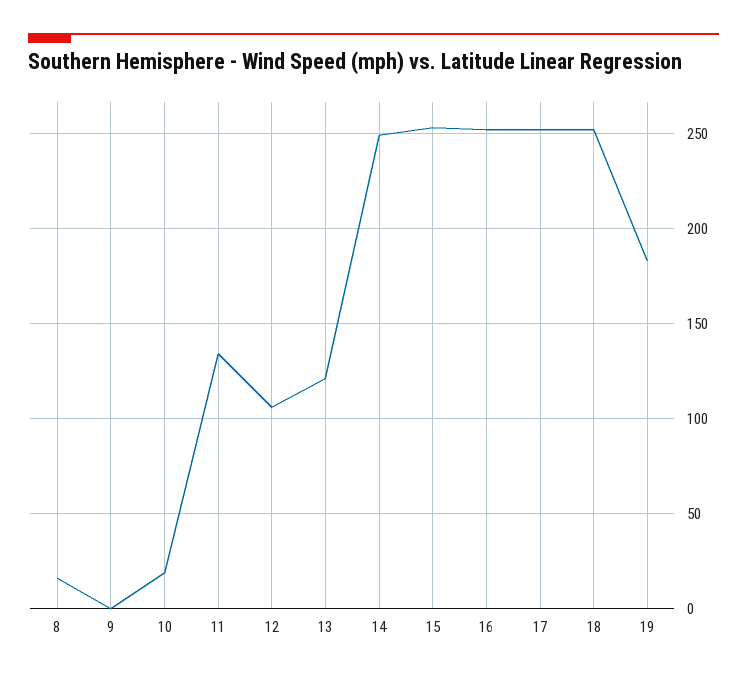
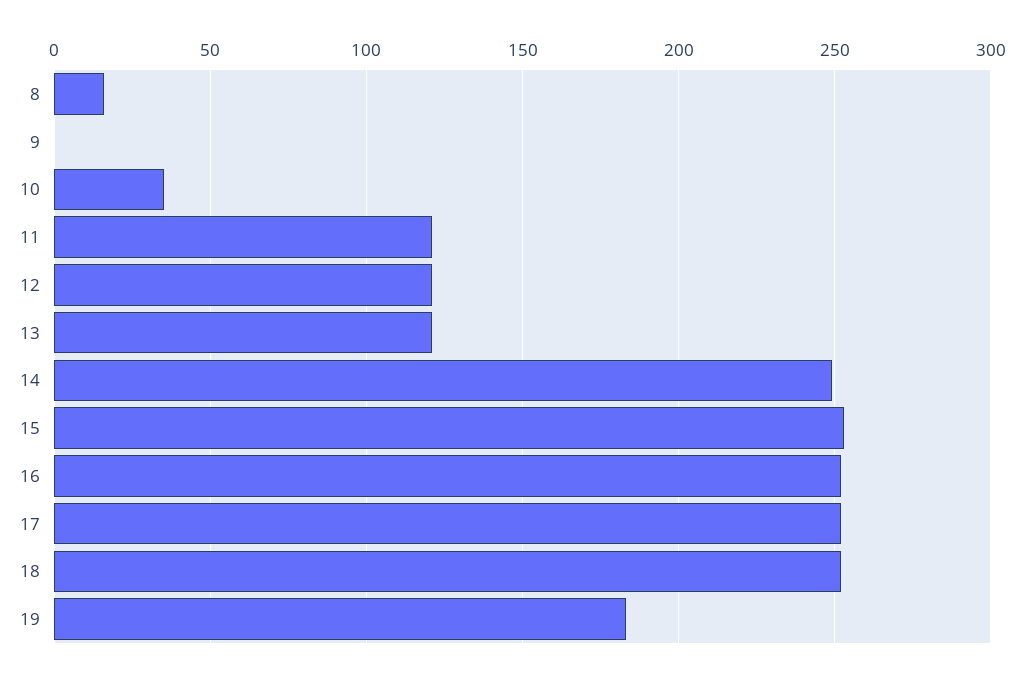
10: 20 -> 35
11: 135 -> 120
12: 105 -> 120

